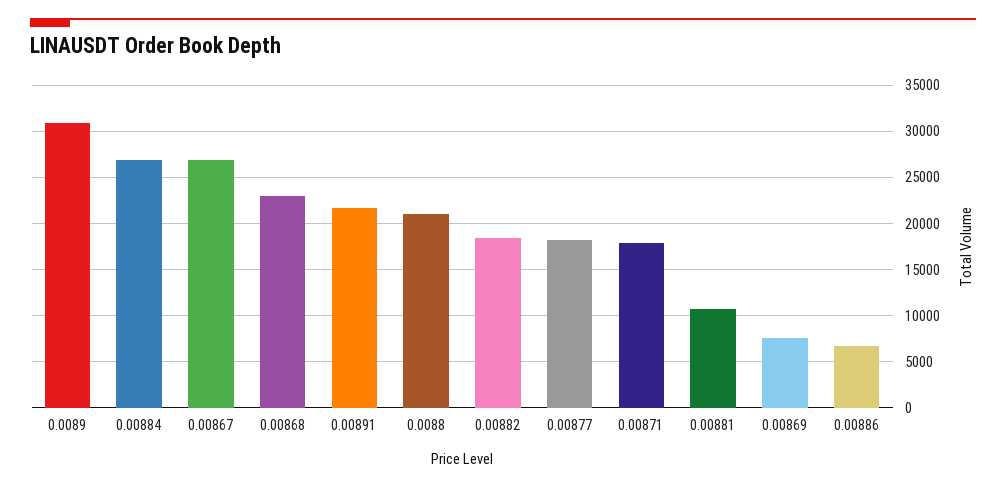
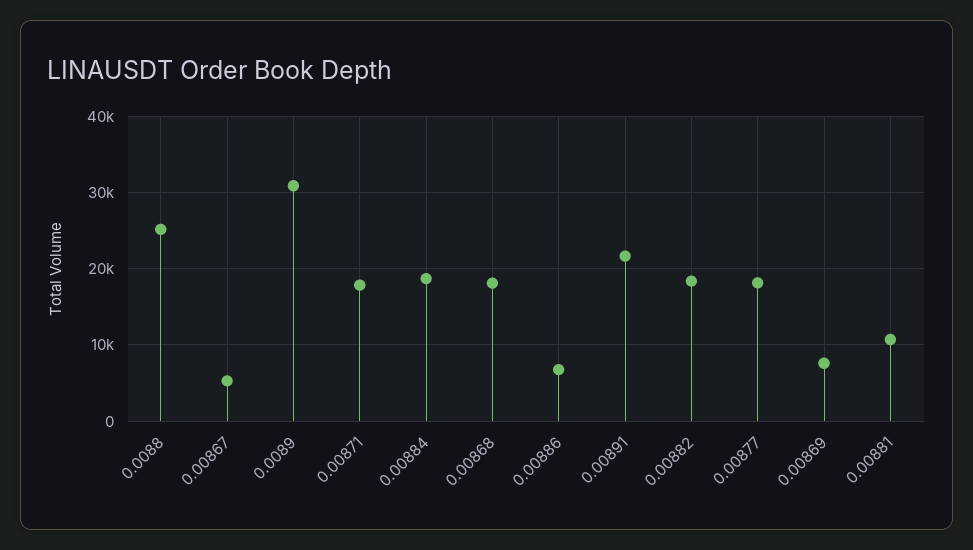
0.00884: 27000 -> 19000
0.00867: 27000 -> 5000
0.00868: 23000 -> 18000
0.0088: 21000 -> 25000

